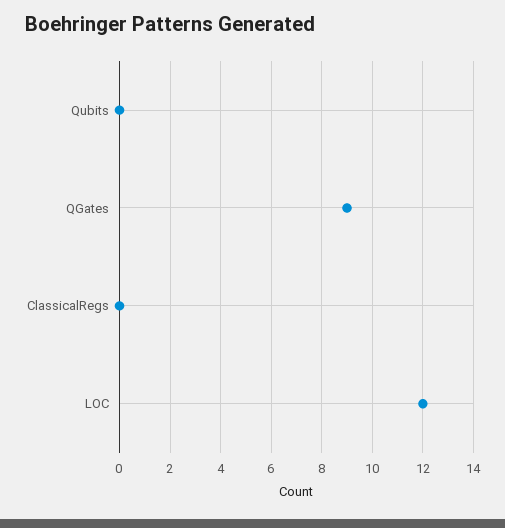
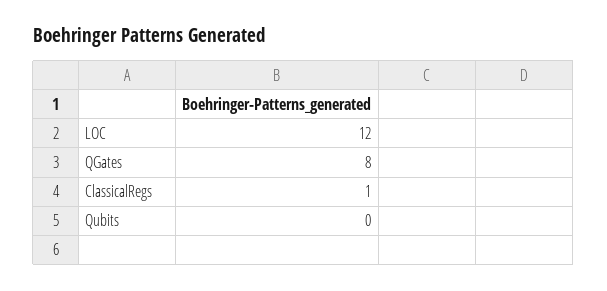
QGates: 9 -> 8
ClassicalRegs: 0 -> 1

